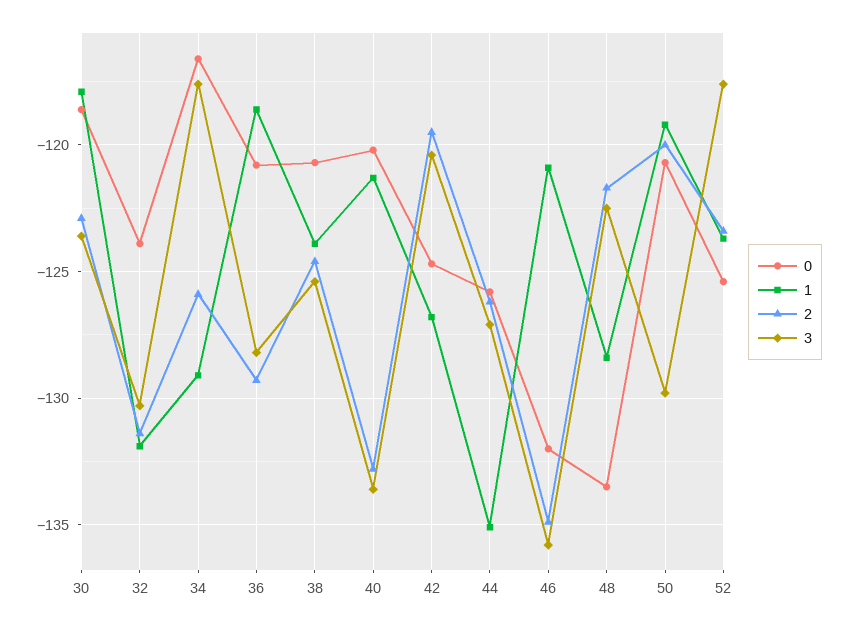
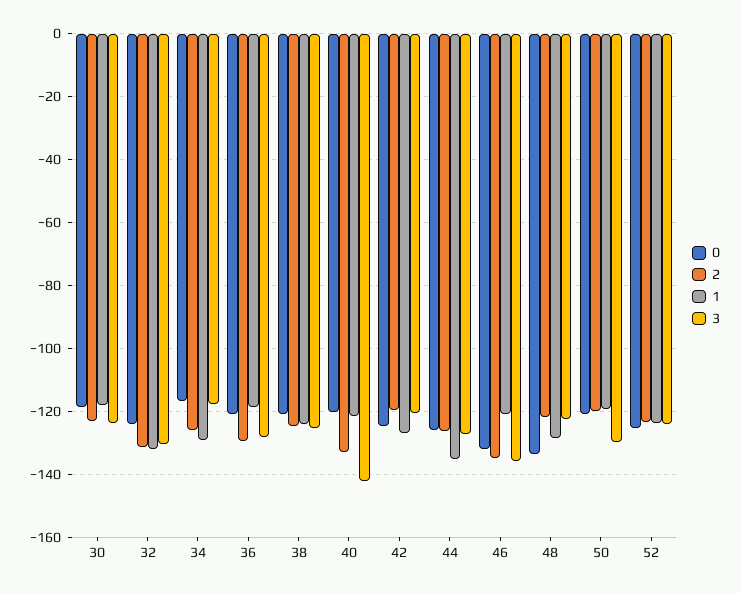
3, 40: -133.5 -> -142
3, 52: -117.5 -> -124

